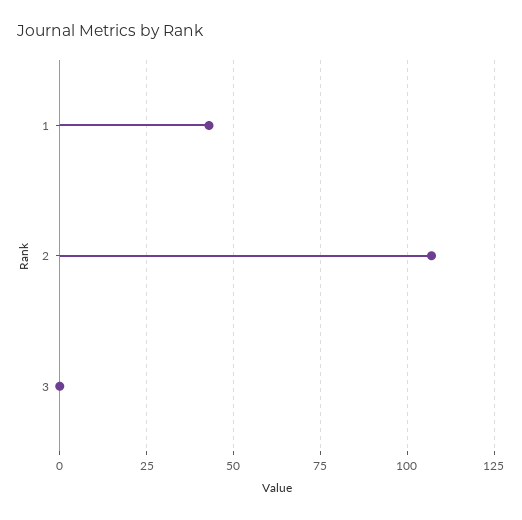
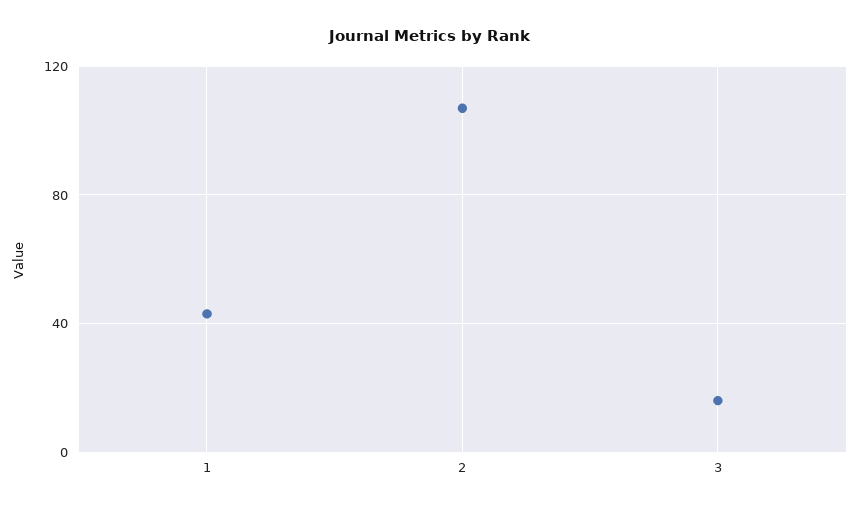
3: 0 -> 15

